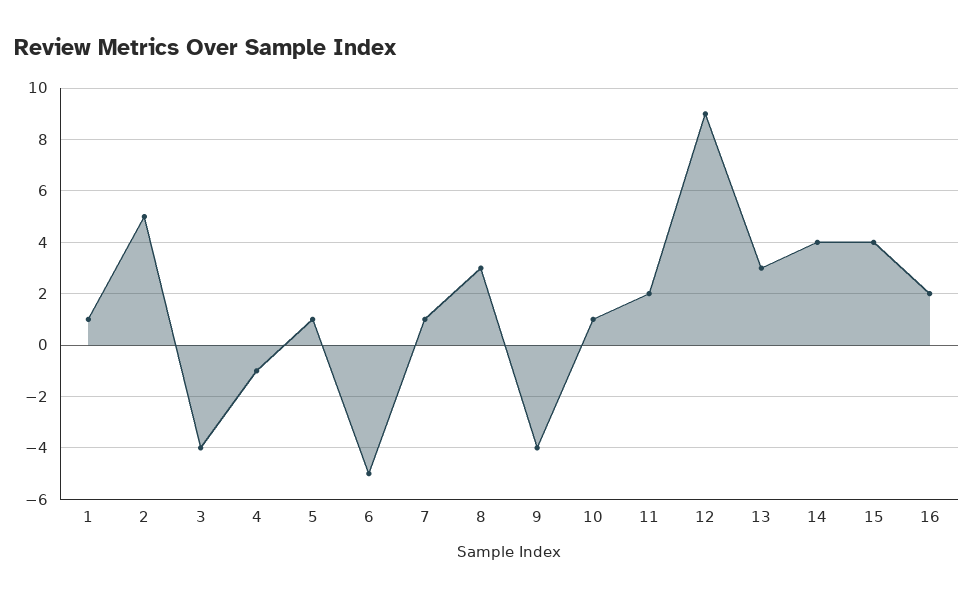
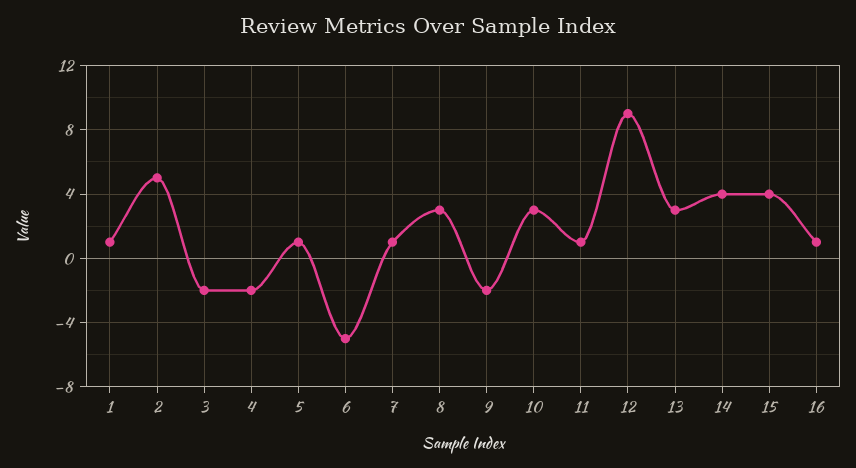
3: -4 -> -2
4: -1 -> -2
9: -4 -> -2
10: 1 -> 3
11: 2 -> 1
16: 2 -> 1

